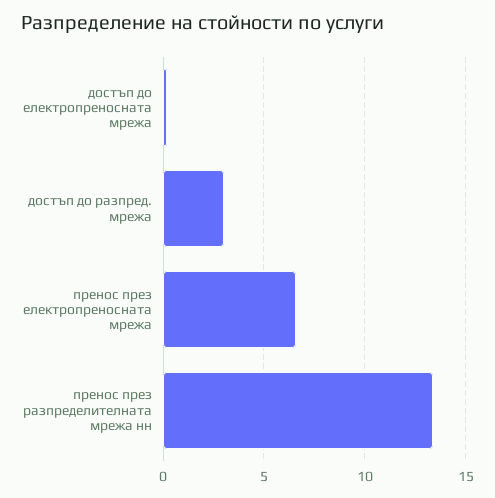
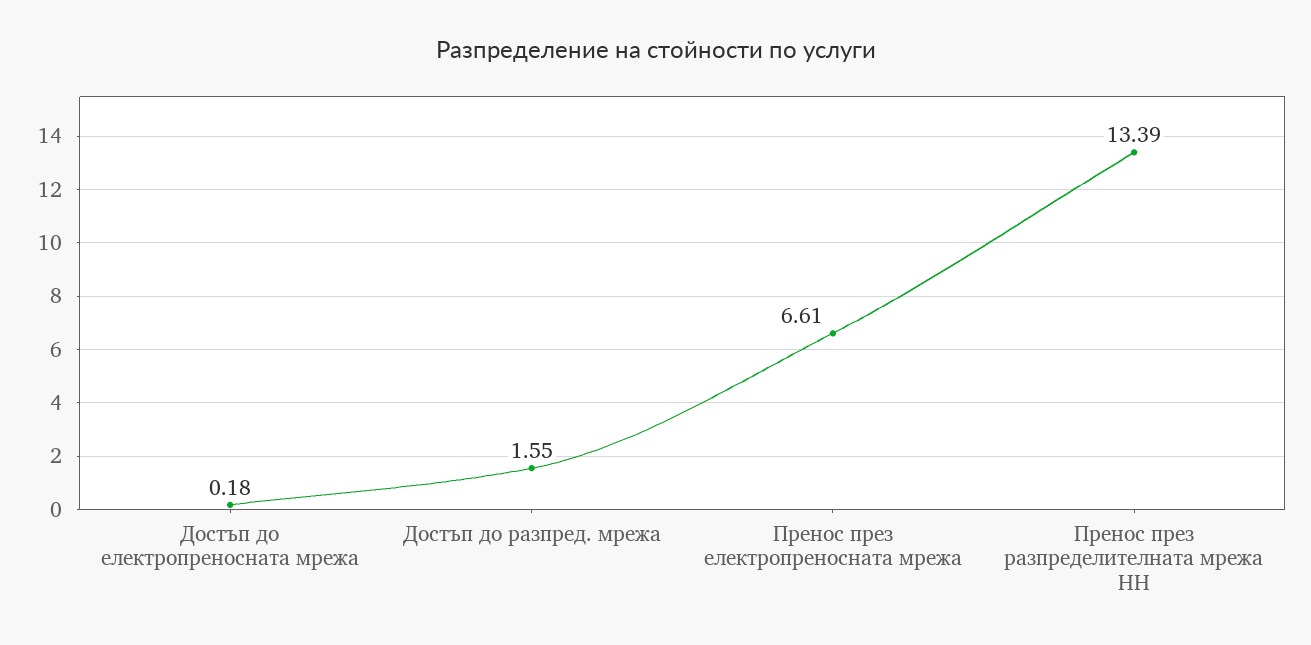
достъп до разпред. мрежа: 3 -> 1.55

